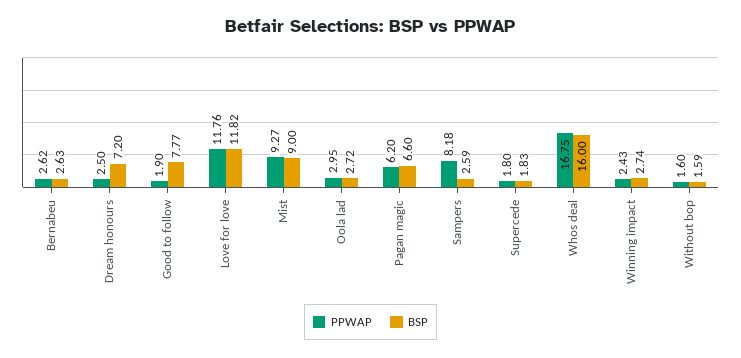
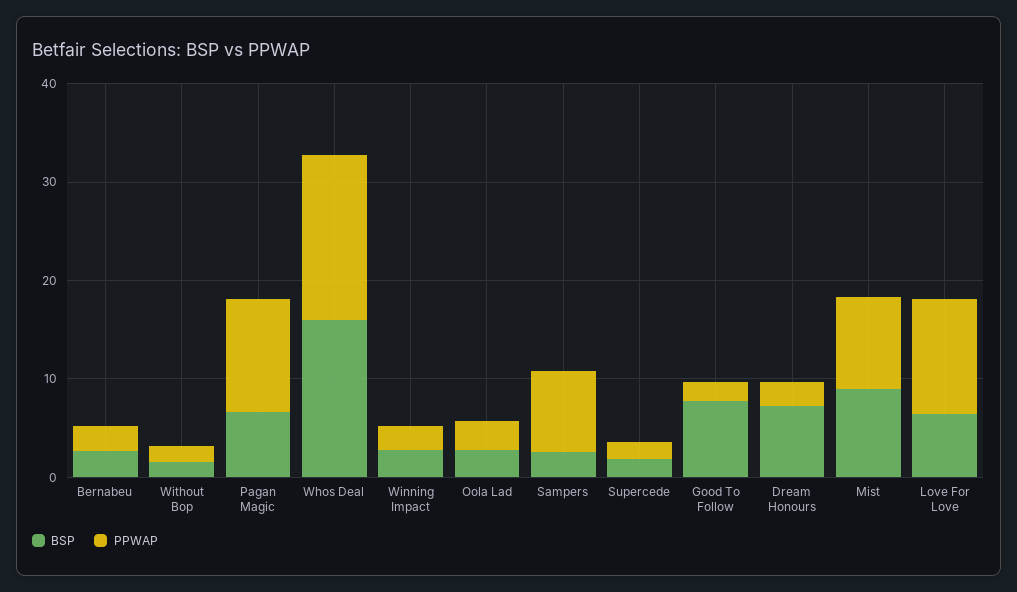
BSP, Love for love: 11.82 -> 6
PPWAP, Pagan magic: 6.2 -> 12

